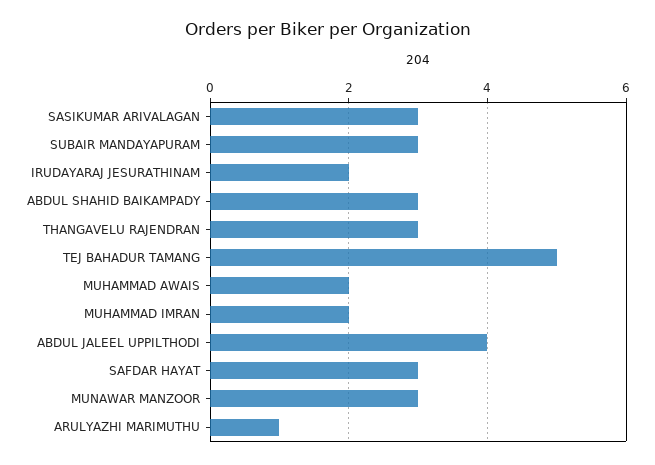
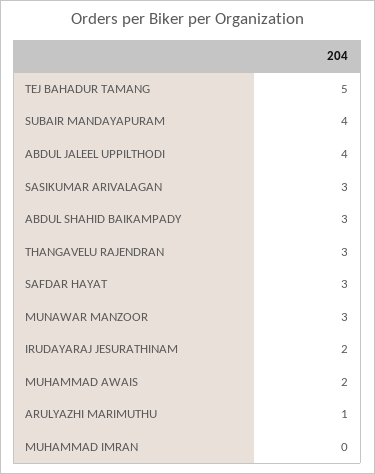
SUBAIR MANDAYAPURAM: 3 -> 4
MUHAMMAD IMRAN: 2 -> 0

